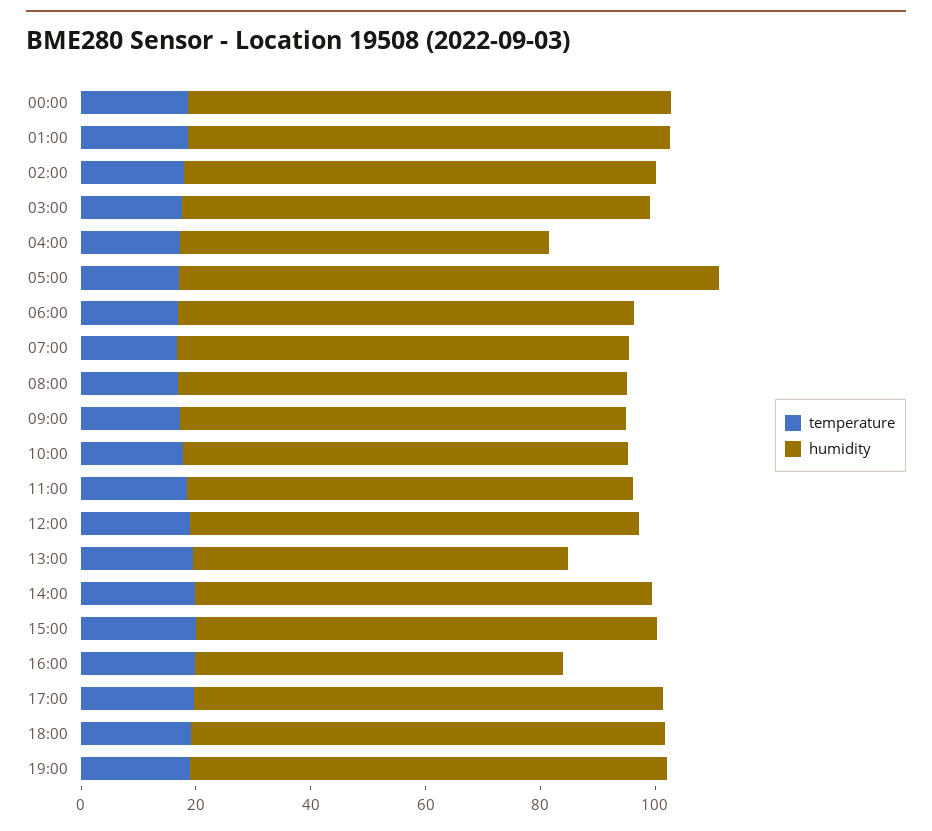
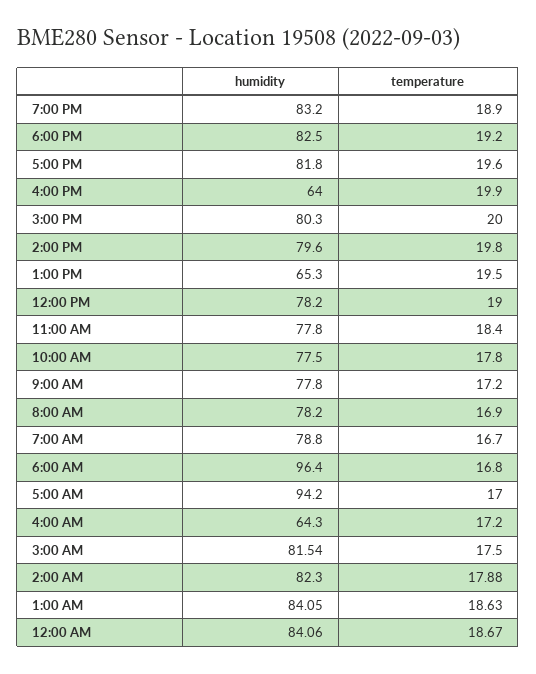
humidity, 06:00: 80 -> 96.4

